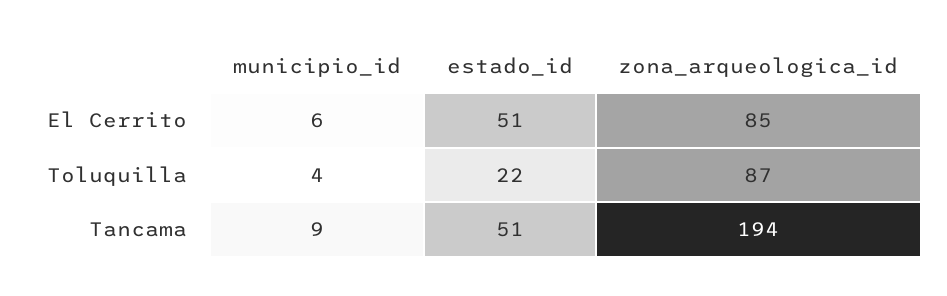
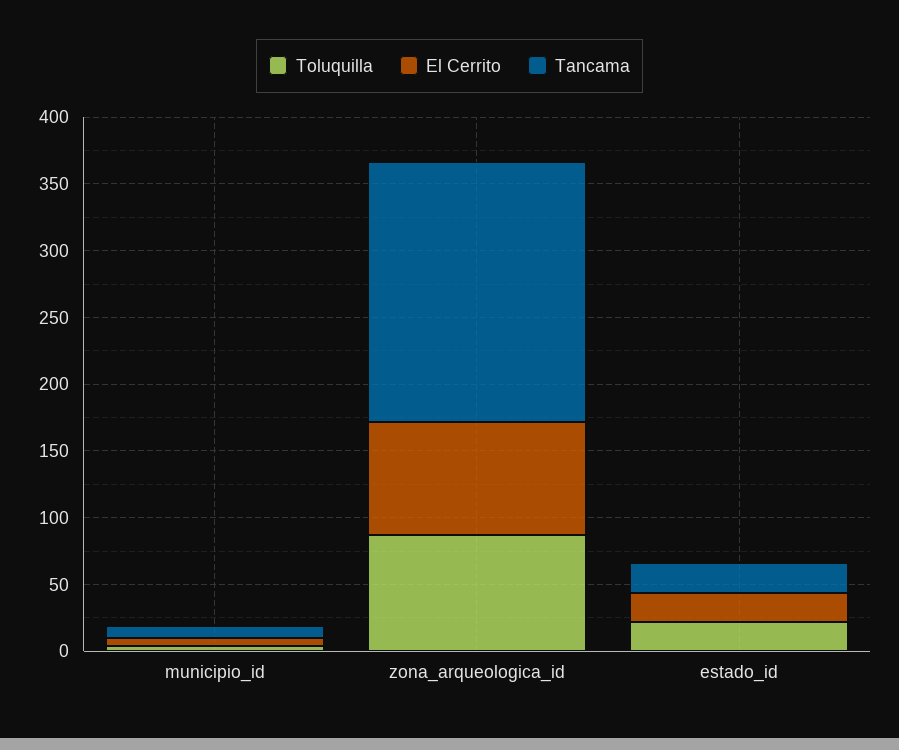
El Cerrito, estado_id: 51 -> 20
Tancama, estado_id: 51 -> 20

